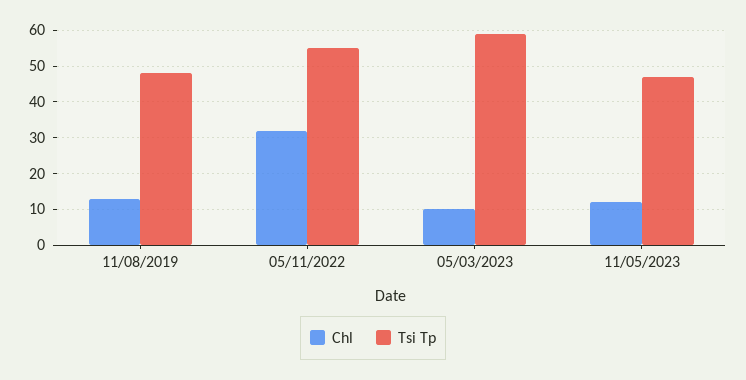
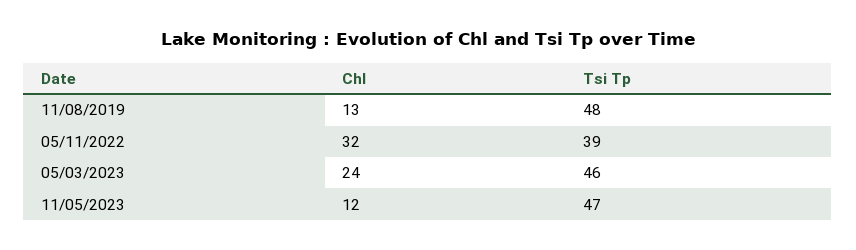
Tsi Tp, 05/11/2022: 55 -> 39
Chl, 05/03/2023: 10 -> 24
Tsi Tp, 05/03/2023: 60 -> 46

